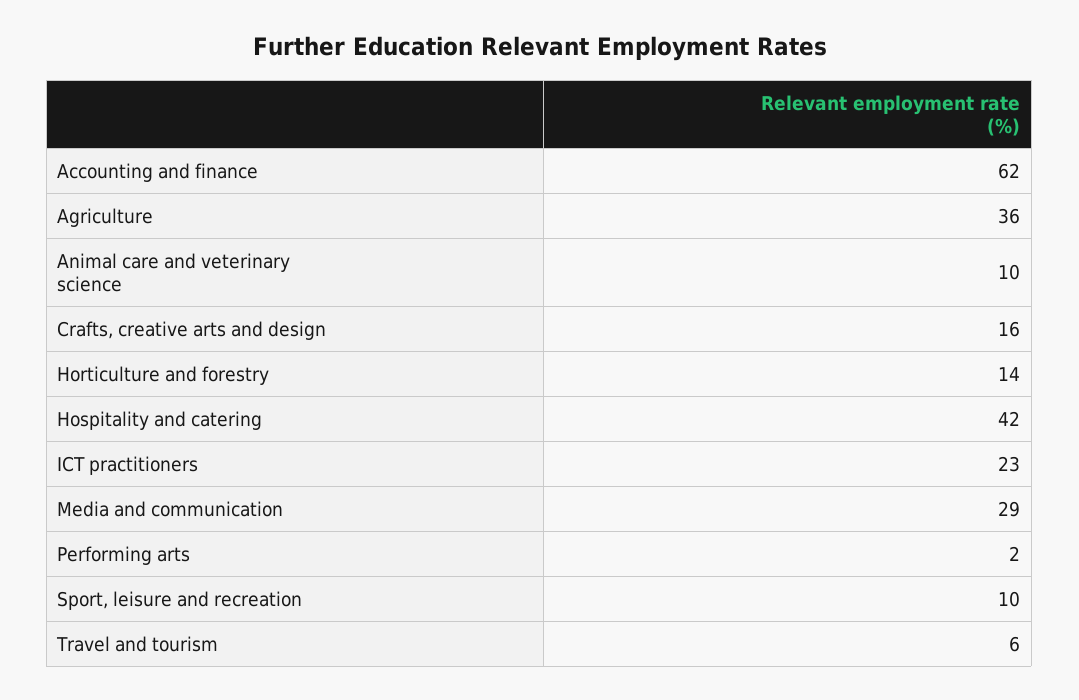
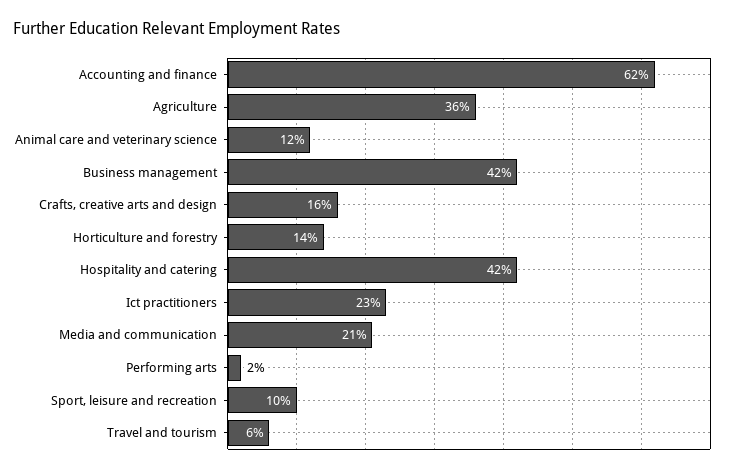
Animal care and veterinary science: 10 -> 12
Media and communication: 29 -> 21
Business management: none -> 42

